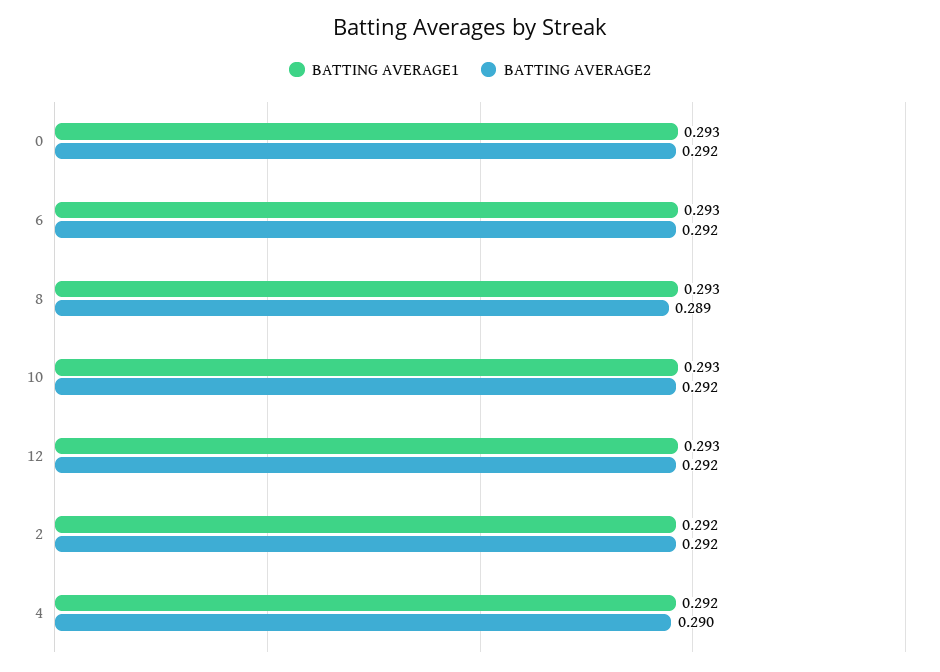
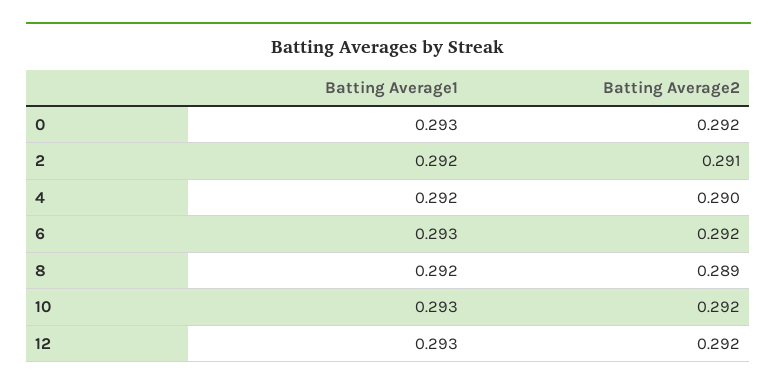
BATTING AVERAGE1, 8: 0.293 -> 0.292
BATTING AVERAGE2, 2: 0.292 -> 0.291

